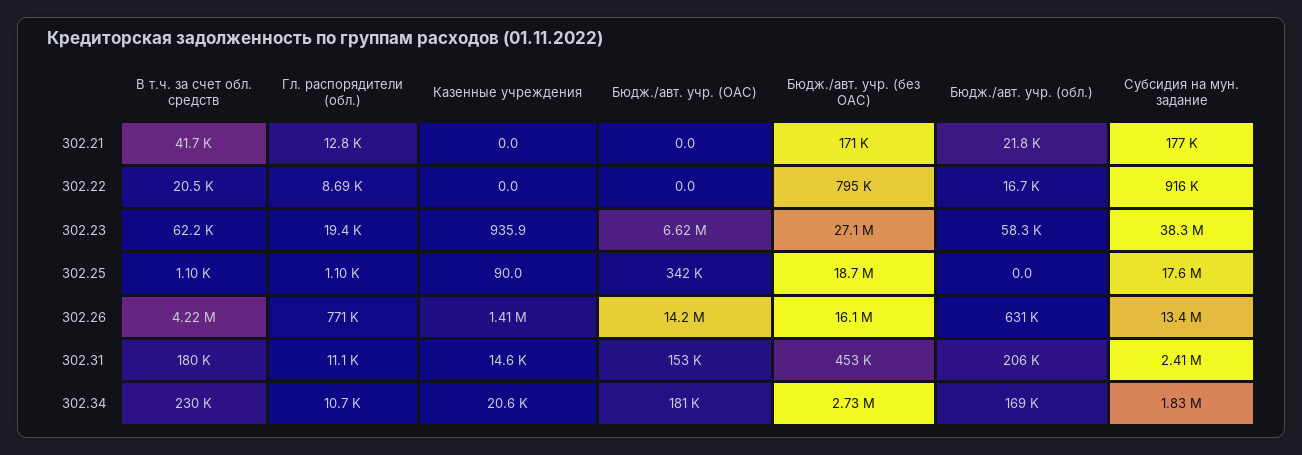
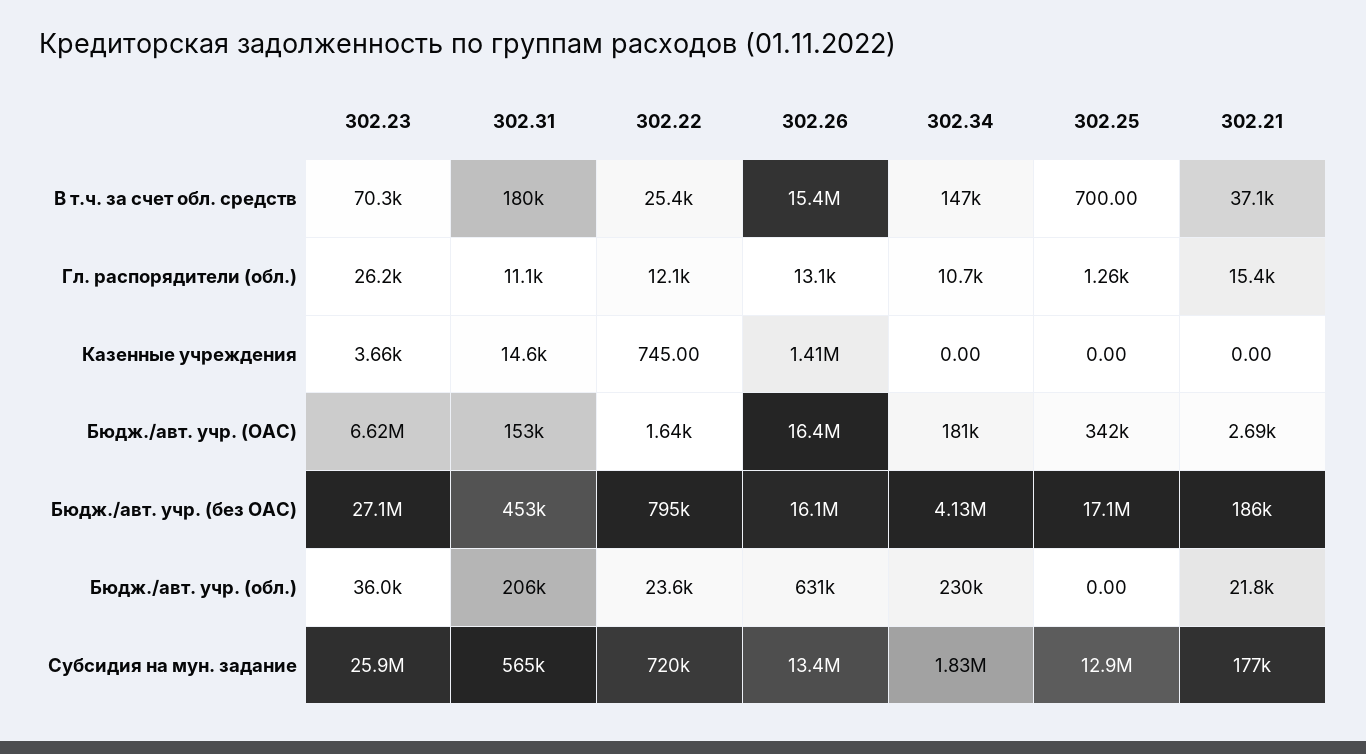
В т.ч. за счет обл. средств, 302.21: 41700 -> 37100
Гл. распорядители (обл.), 302.21: 12800 -> 15400
Бюдж./авт. учр. (ОАС), 302.21: 0 -> 2690
Бюдж./авт. учр. (без ОАС), 302.21: 171000 -> 186000
В т.ч. за счет обл. средств, 302.22: 20500 -> 25400
Гл. распорядители (обл.), 302.22: 8690 -> 12100
Казенные учреждения, 302.22: 0 -> 745
Бюдж./авт. учр. (ОАС), 302.22: 0 -> 1640
Бюдж./авт. учр. (обл.), 302.22: 16700 -> 23600
Субсидия на мун. задание, 302.22: 916000 -> 720000
В т.ч. за счет обл. средств, 302.23: 62200 -> 70300
Гл. распорядители (обл.), 302.23: 19400 -> 26200
Казенные учреждения, 302.23: 935.9 -> 3660
Бюдж./авт. учр. (обл.), 302.23: 58300 -> 36000
Субсидия на мун. задание, 302.23: 38300000 -> 25900000
В т.ч. за счет обл. средств, 302.25: 1100 -> 700
Гл. распорядители (обл.), 302.25: 1100 -> 1260
Казенные учреждения, 302.25: 90 -> 0
Бюдж./авт. учр. (без ОАС), 302.25: 18700000 -> 17100000
Субсидия на мун. задание, 302.25: 17600000 -> 12900000
В т.ч. за счет обл. средств, 302.26: 4220000 -> 15400000
Гл. распорядители (обл.), 302.26: 771000 -> 13100
Бюдж./авт. учр. (ОАС), 302.26: 14200000 -> 16400000
Субсидия на мун. задание, 302.31: 2410000 -> 565000
В т.ч. за счет обл. средств, 302.34: 230000 -> 147000
Казенные учреждения, 302.34: 20600 -> 0
Бюдж./авт. учр. (без ОАС), 302.34: 2730000 -> 4130000
Бюдж./авт. учр. (обл.), 302.34: 169000 -> 230000

